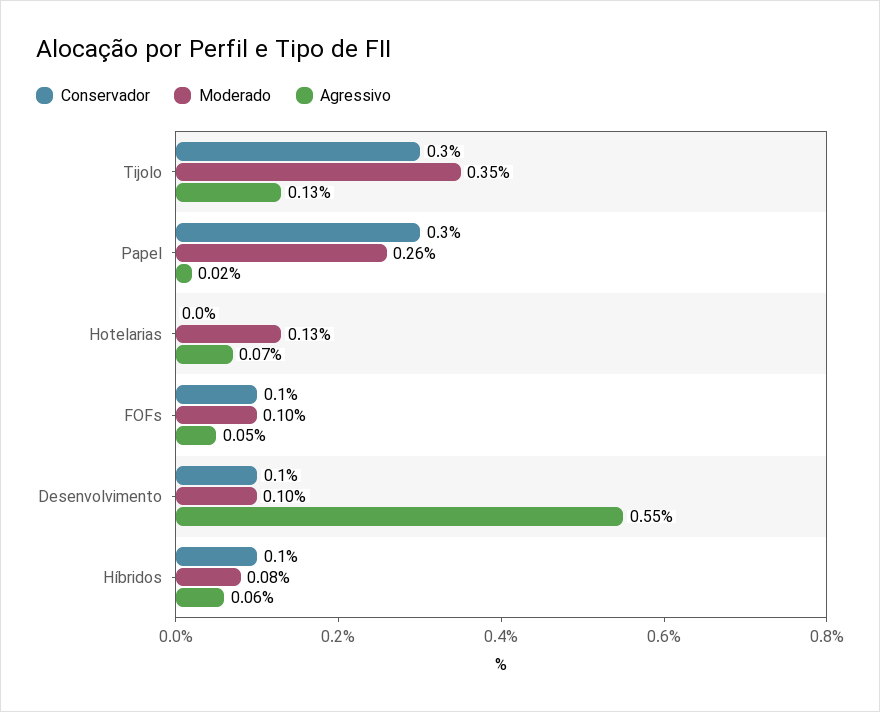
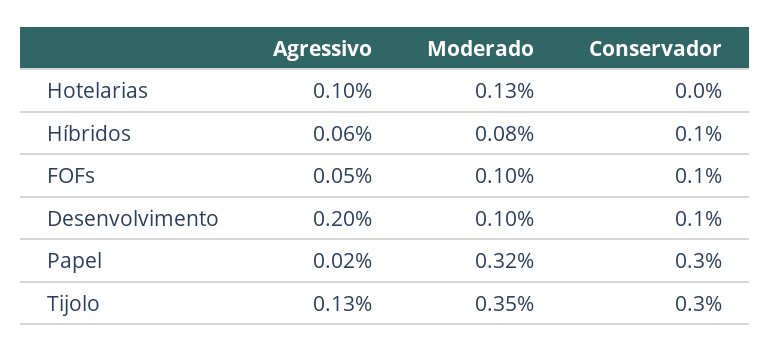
Moderado, Papel: 0.26 -> 0.32
Agressivo, Hotelarias: 0.07 -> 0.1
Agressivo, Desenvolvimento: 0.55 -> 0.2

